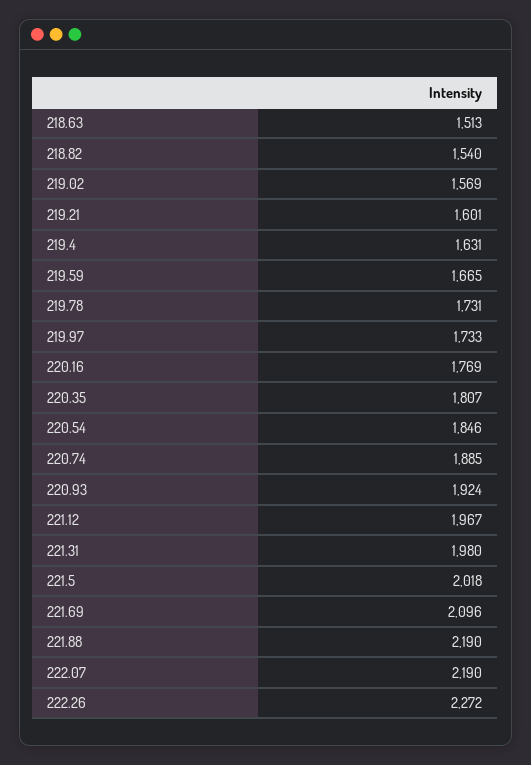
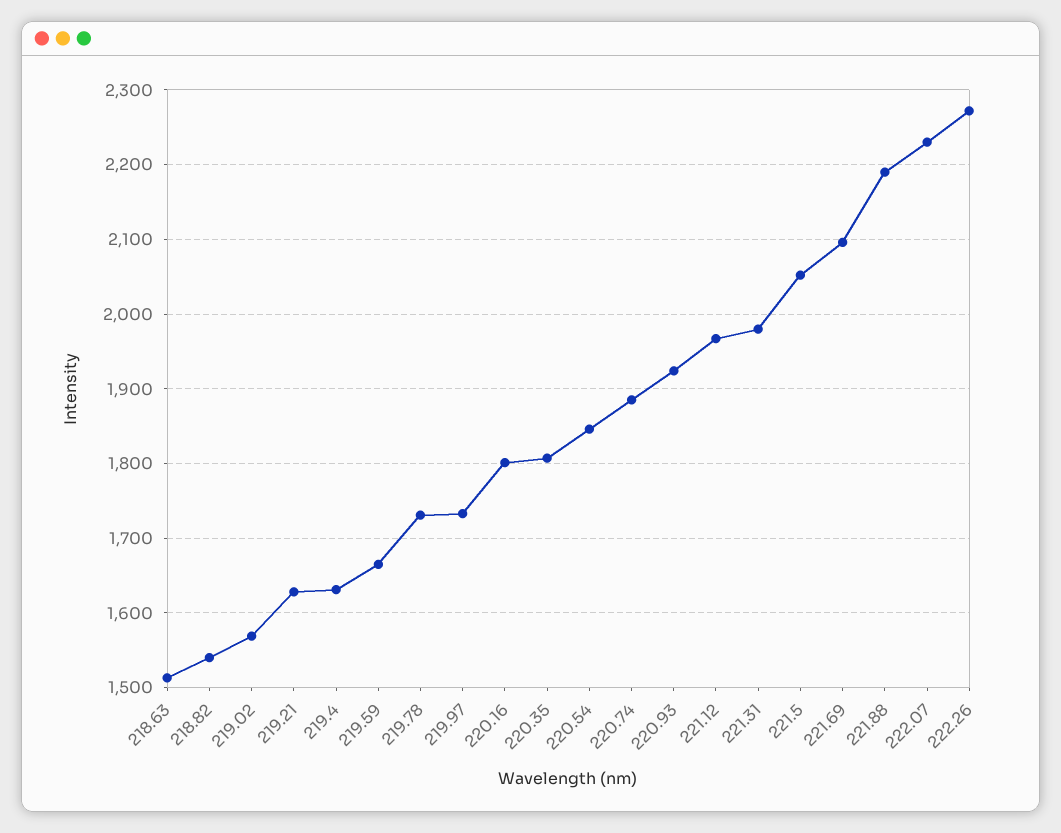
219.21: 1601 -> 1630
220.16: 1769 -> 1800
221.5: 2018 -> 2050
222.07: 2190 -> 2230

